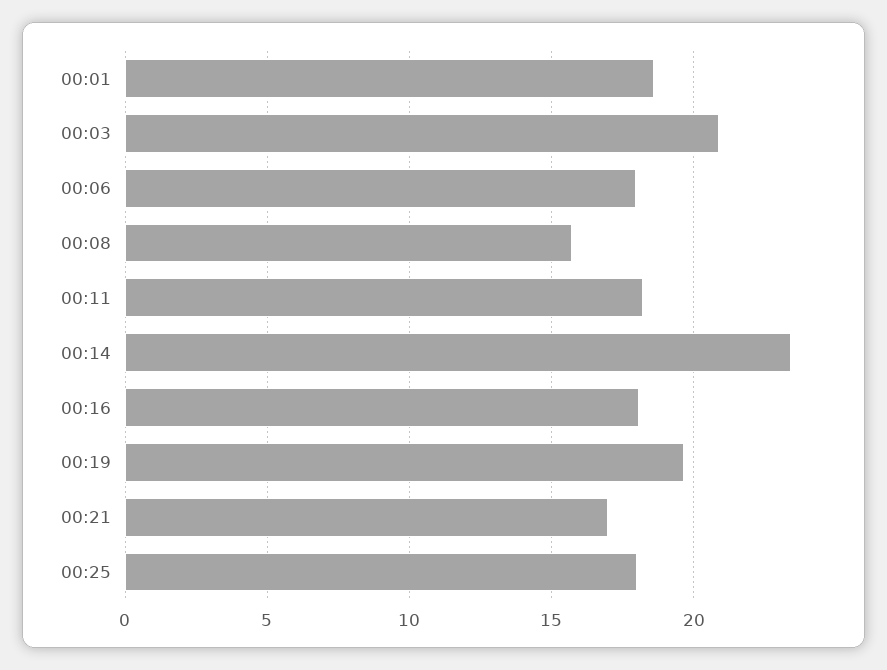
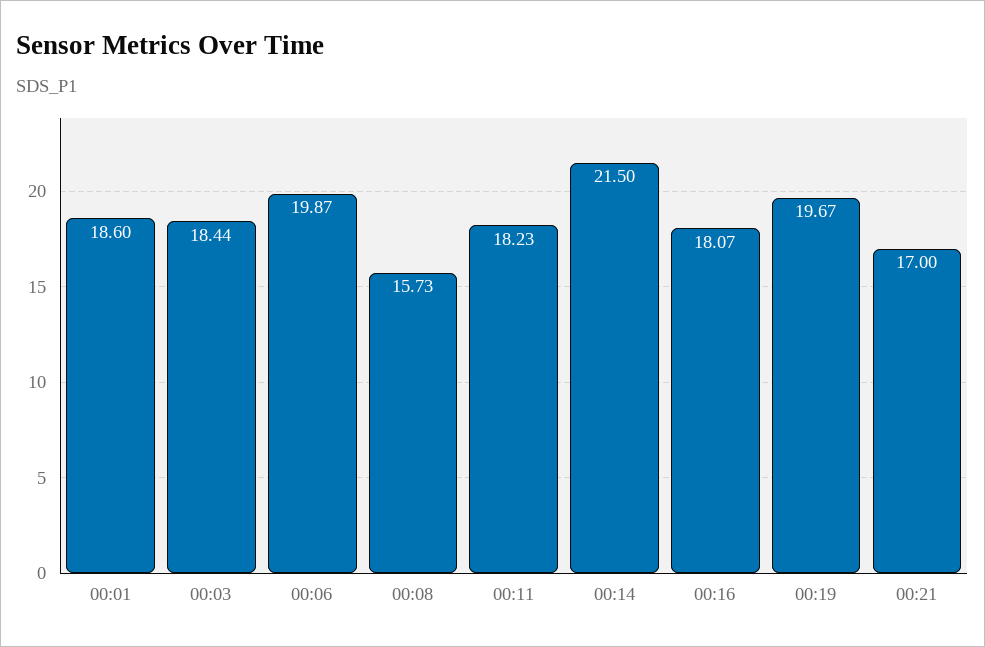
00:03: 21 -> 18.44
00:06: 18 -> 19.87
00:14: 23.5 -> 21.5
00:25: 18 -> none

